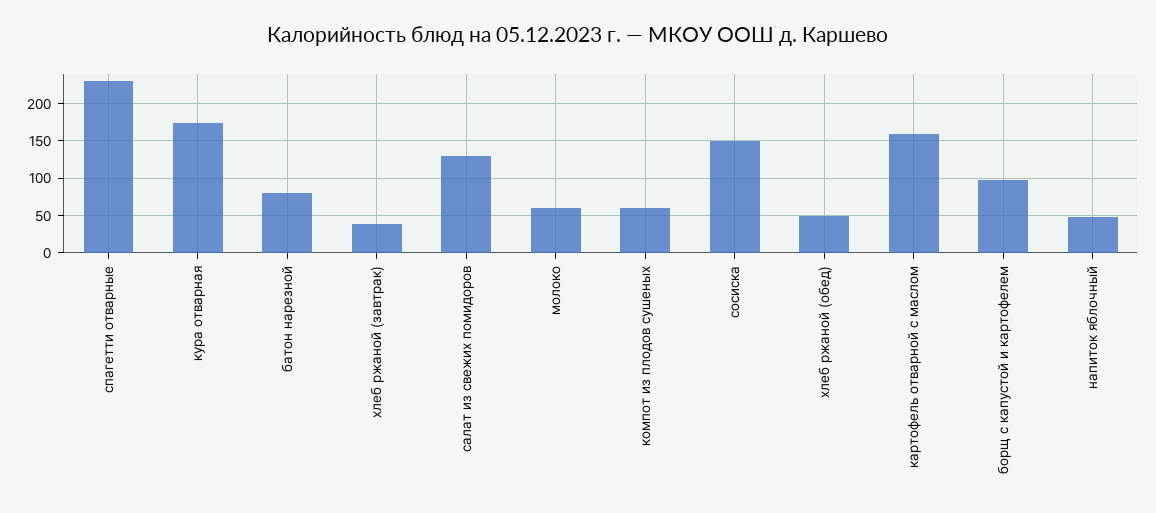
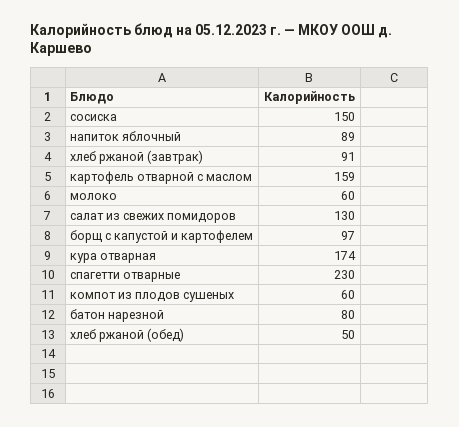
хлеб ржаной (завтрак): 40 -> 91
напиток яблочный: 50 -> 89

